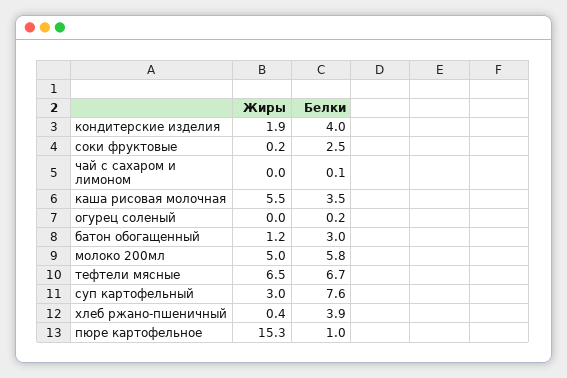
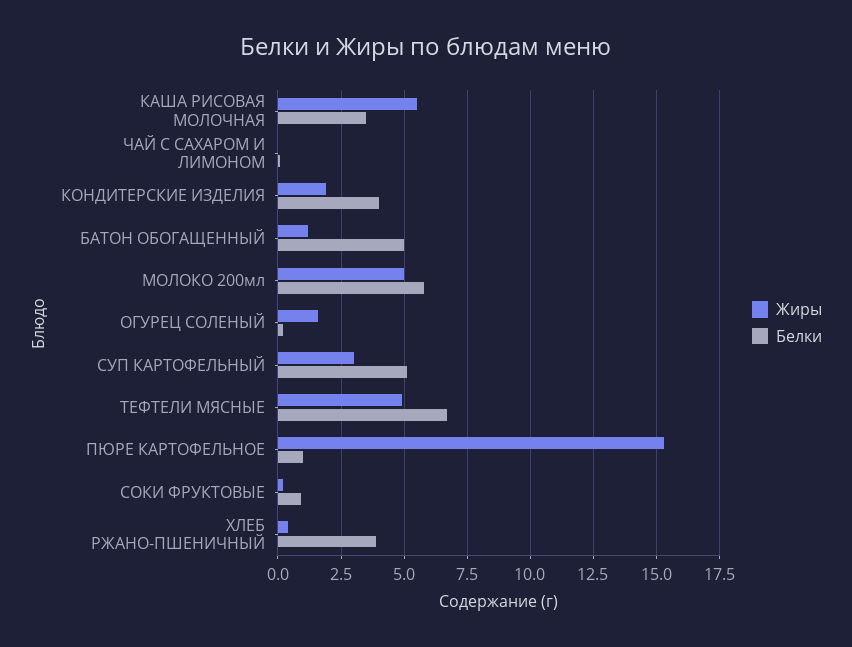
Белки, соки фруктовые: 2.5 -> 1
Жиры, огурец соленый: 0 -> 1.5
Белки, батон обогащенный: 3 -> 5
Жиры, тефтели мясные: 6.5 -> 5
Белки, суп картофельный: 7.6 -> 5

